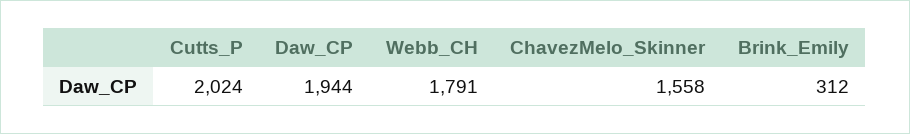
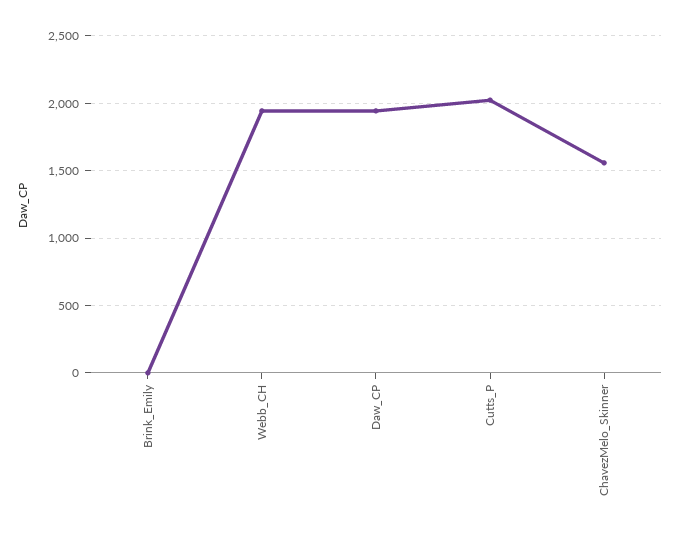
Webb_CH: 1791 -> 1950
Brink_Emily: 312 -> 0

